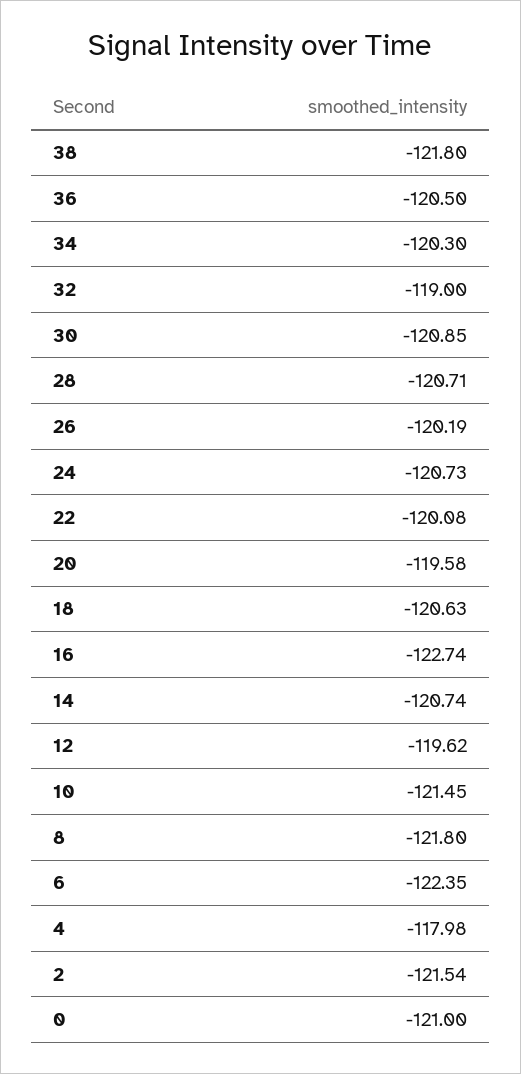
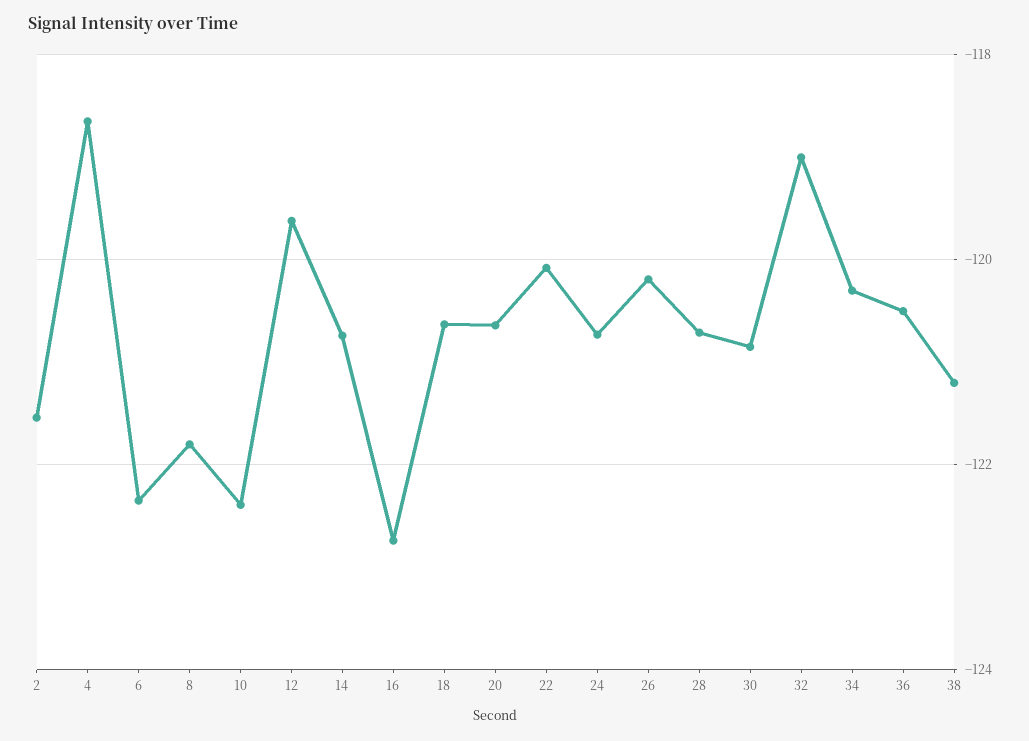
38: -121.8 -> -121.2
20: -119.58 -> -120.6
10: -121.45 -> -122.4
4: -117.98 -> -118.6
0: -121 -> none

